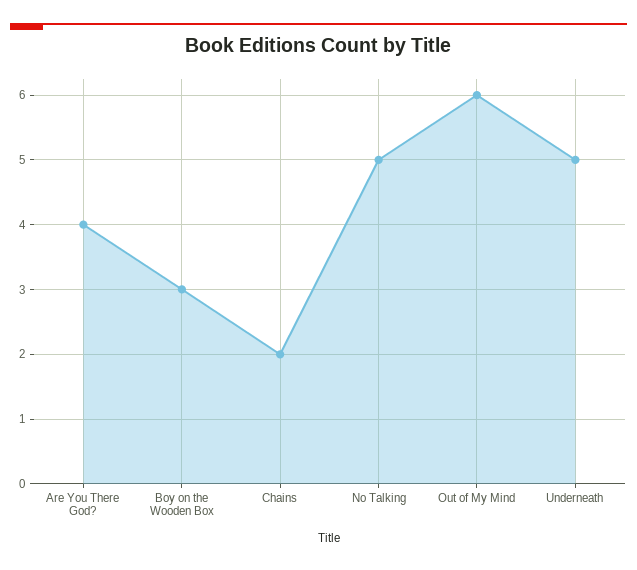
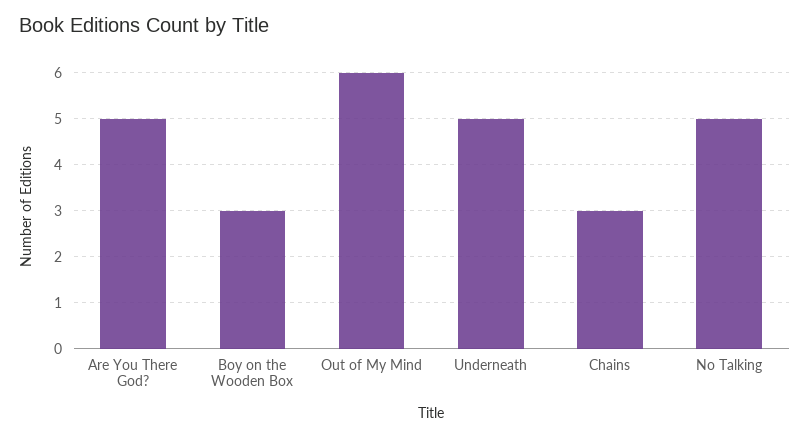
Are You There God?: 4 -> 5
Chains: 2 -> 3

